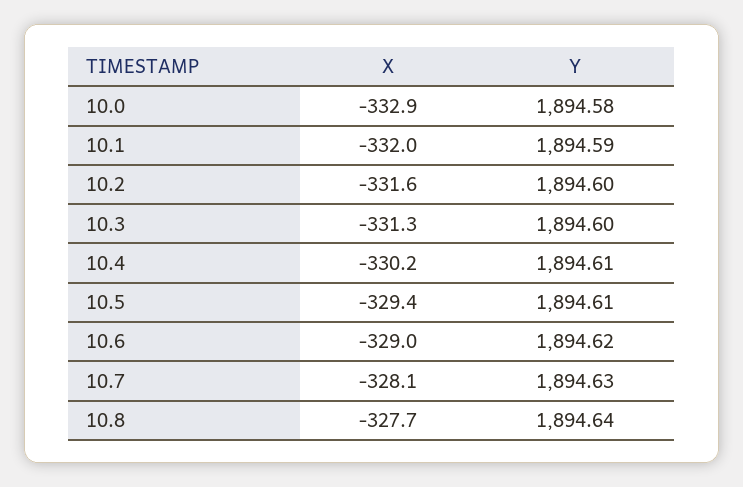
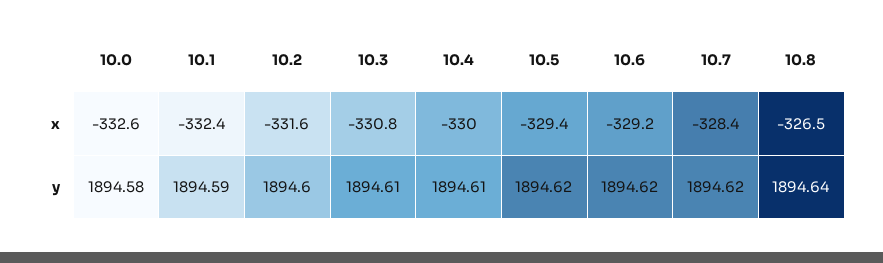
X, 10.0: -332.9 -> -332.6
X, 10.1: -332 -> -332.4
X, 10.3: -331.3 -> -330.8
Y, 10.3: 1894.6 -> 1894.61
X, 10.4: -330.2 -> -330
Y, 10.5: 1894.61 -> 1894.62
X, 10.6: -329 -> -329.2
X, 10.7: -328.1 -> -328.4
Y, 10.7: 1894.63 -> 1894.62
X, 10.8: -327.7 -> -326.5

